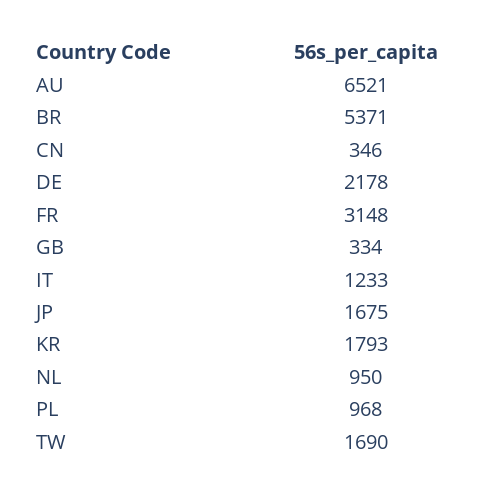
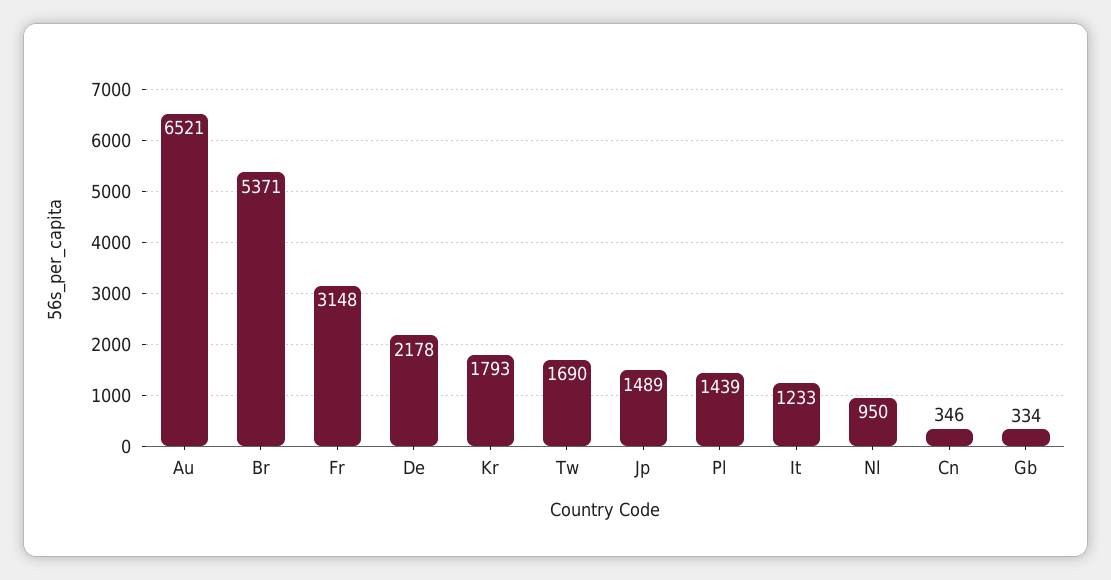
JP: 1675 -> 1489
PL: 968 -> 1439

